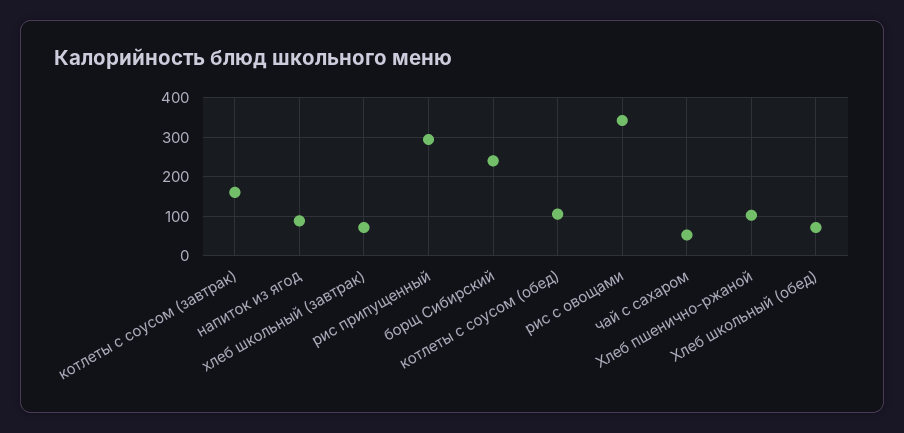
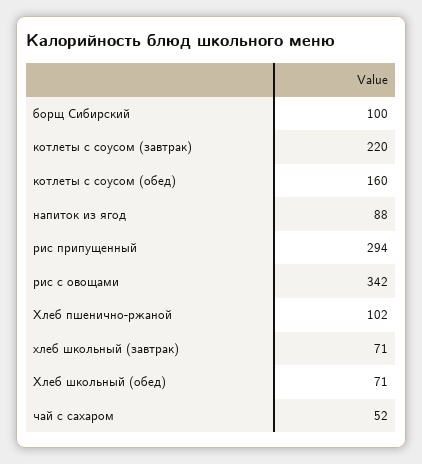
котлеты с соусом (завтрак): 160 -> 220
борщ Сибирский: 240 -> 100
котлеты с соусом (обед): 100 -> 160

